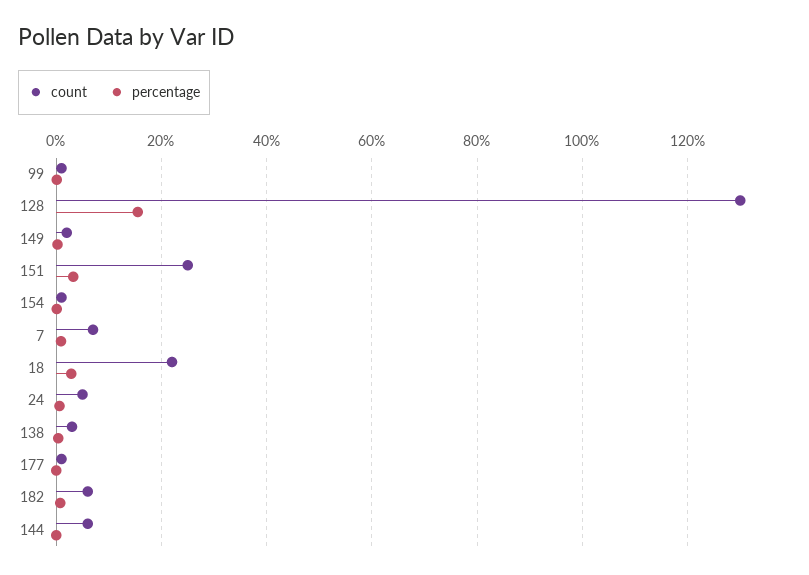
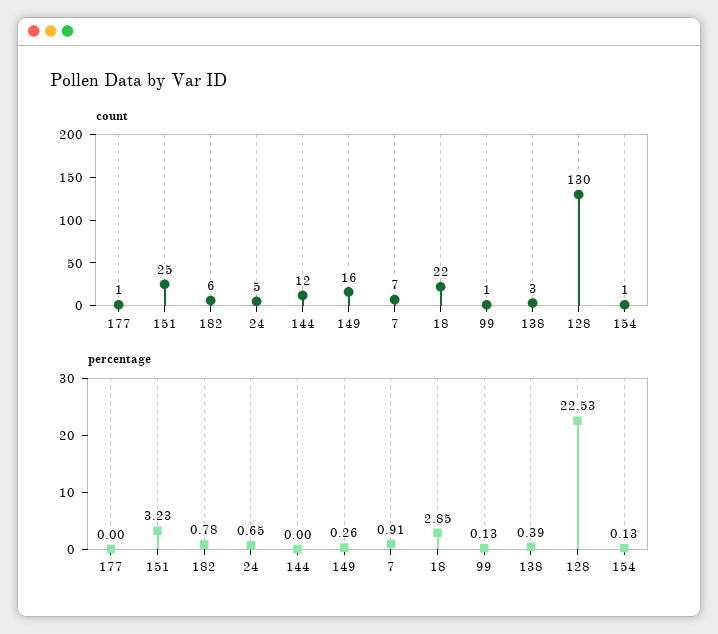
percentage, 128: 16 -> 22.53
count, 149: 2 -> 16
count, 144: 6 -> 12

